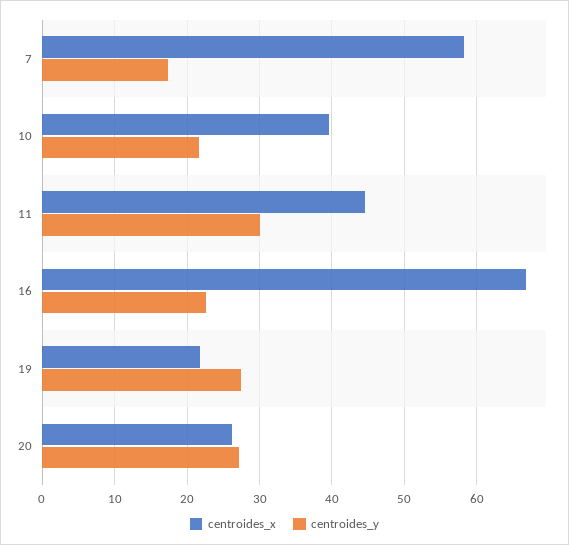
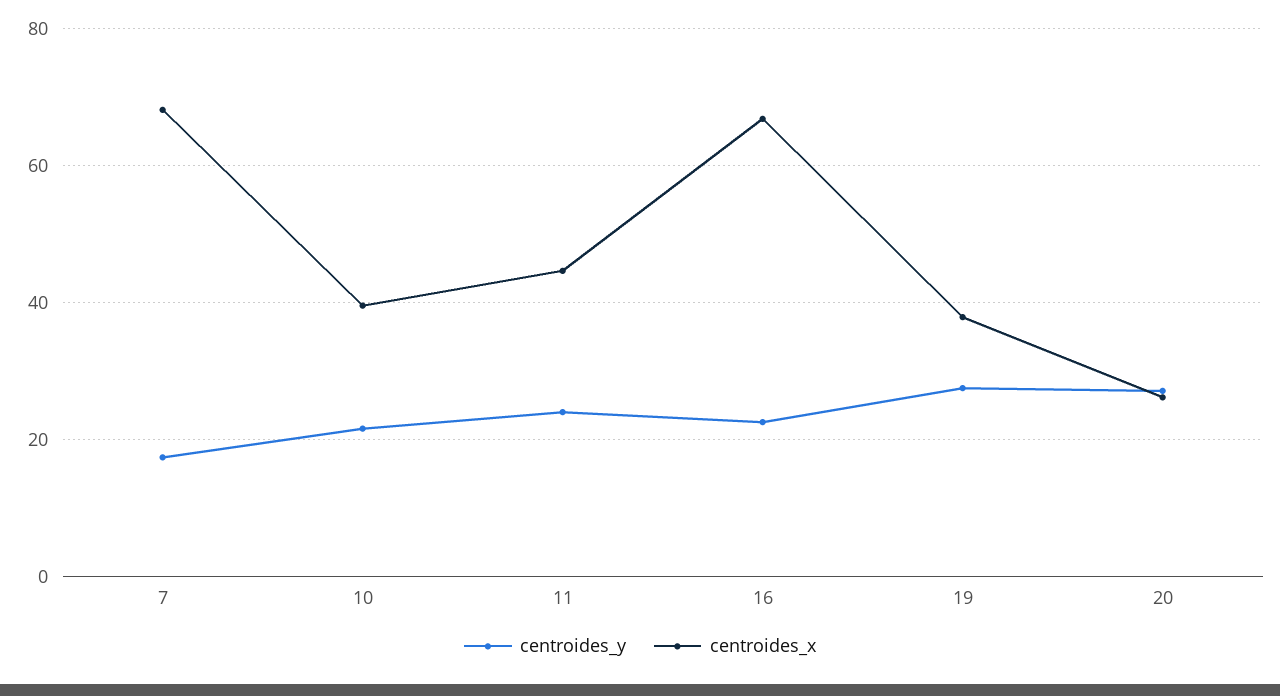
centroides_x, 7: 58 -> 68
centroides_y, 11: 30 -> 24
centroides_x, 19: 22 -> 38

